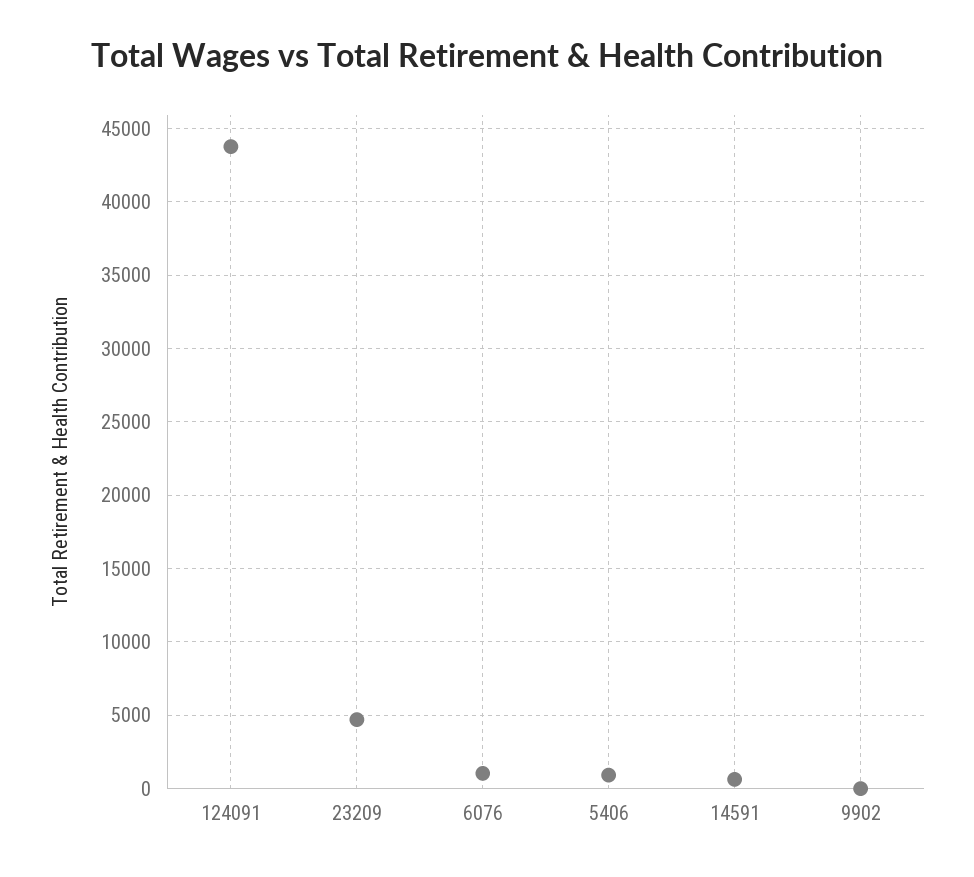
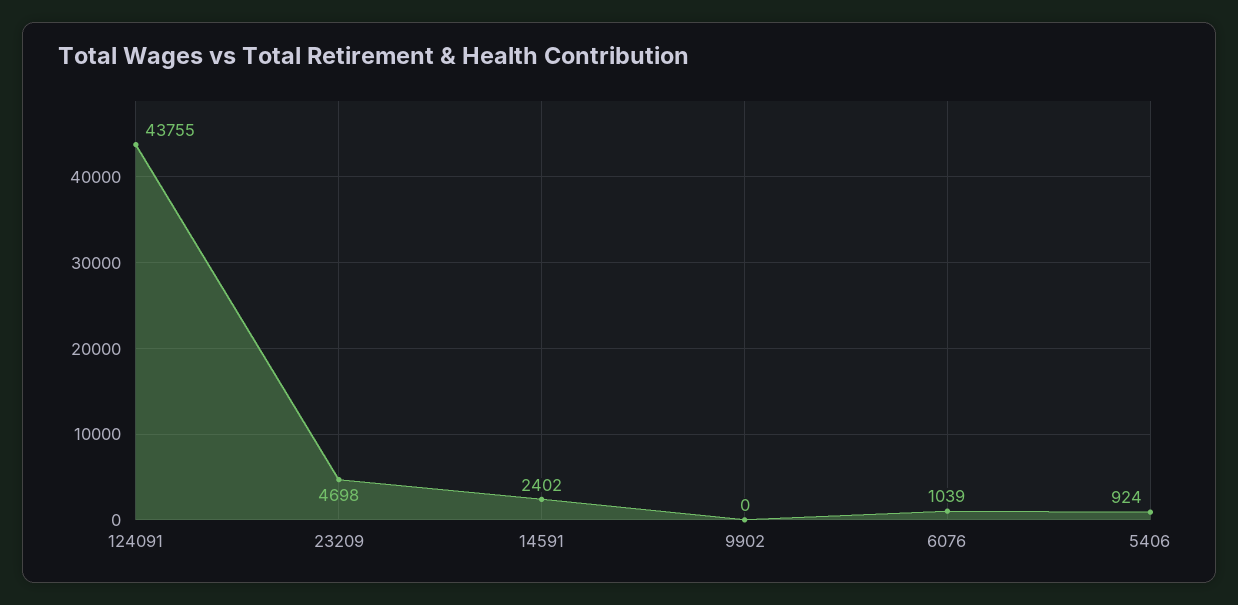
14591: 500 -> 2402

